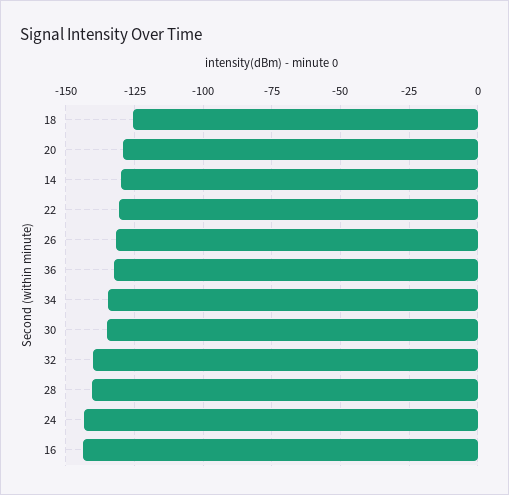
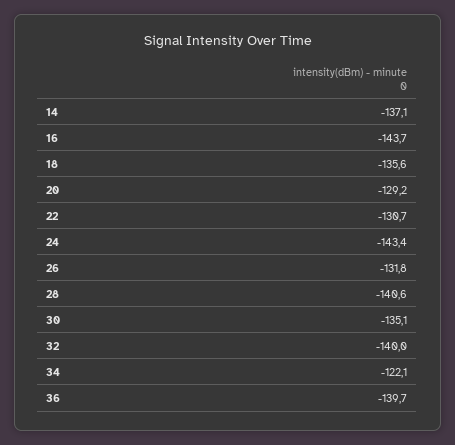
18: -125 -> -135.6
14: -130 -> -137.1
36: -132.5 -> -139.7
34: -135 -> -122.1

